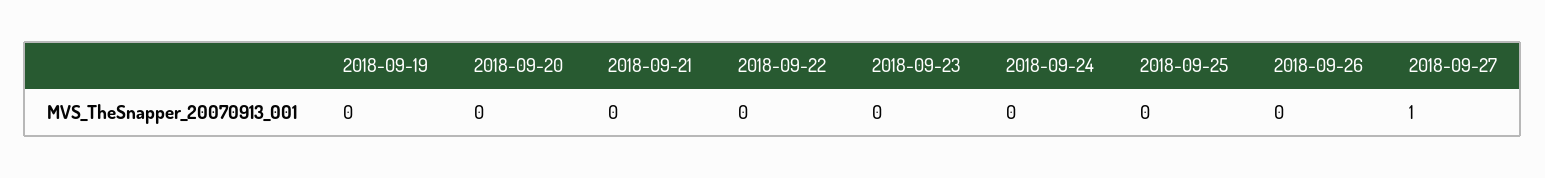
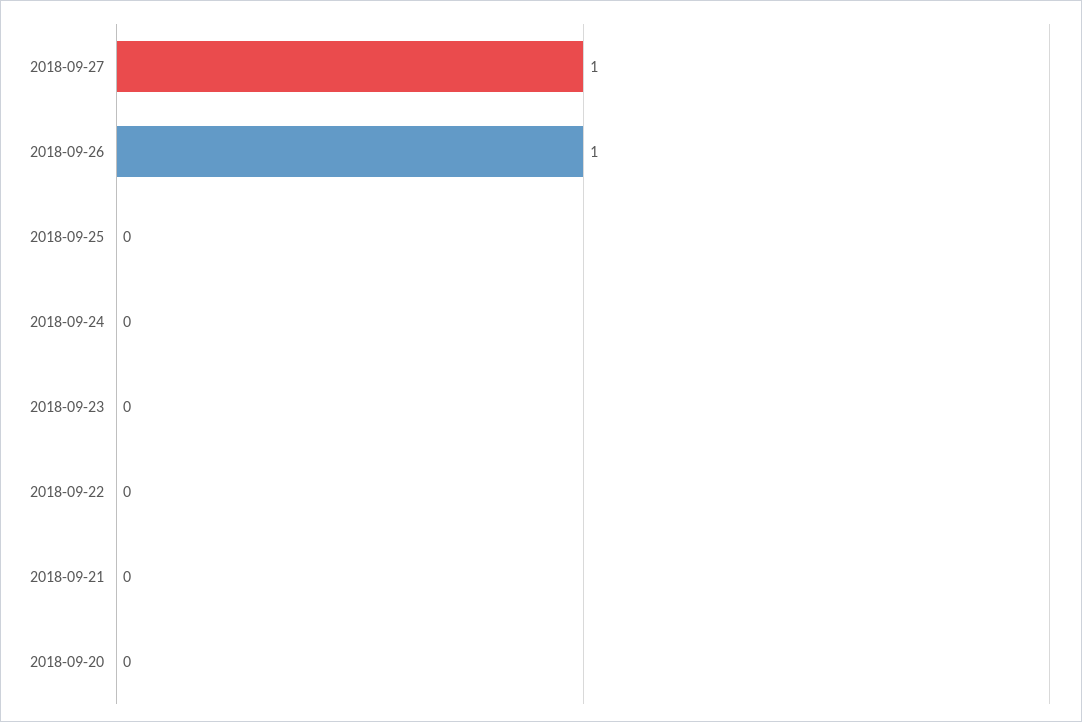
2018-09-19: 0 -> none
2018-09-26: 0 -> 1

